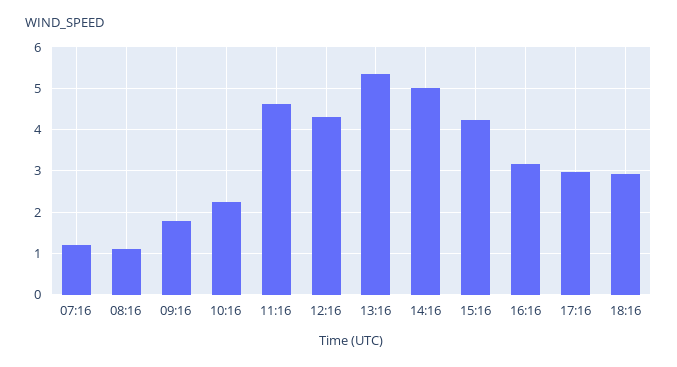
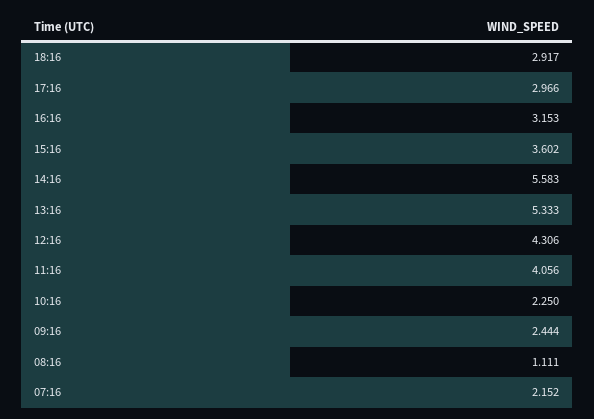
07:16: 1.2 -> 2.152
09:16: 1.8 -> 2.444
11:16: 4.6 -> 4.056
14:16: 5 -> 5.583
15:16: 4.2 -> 3.602

